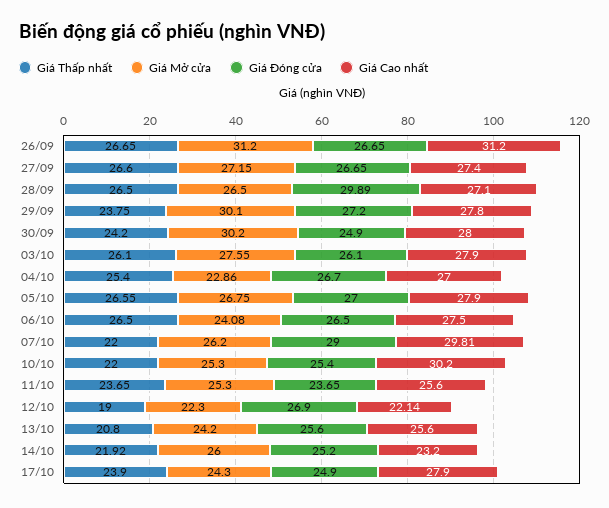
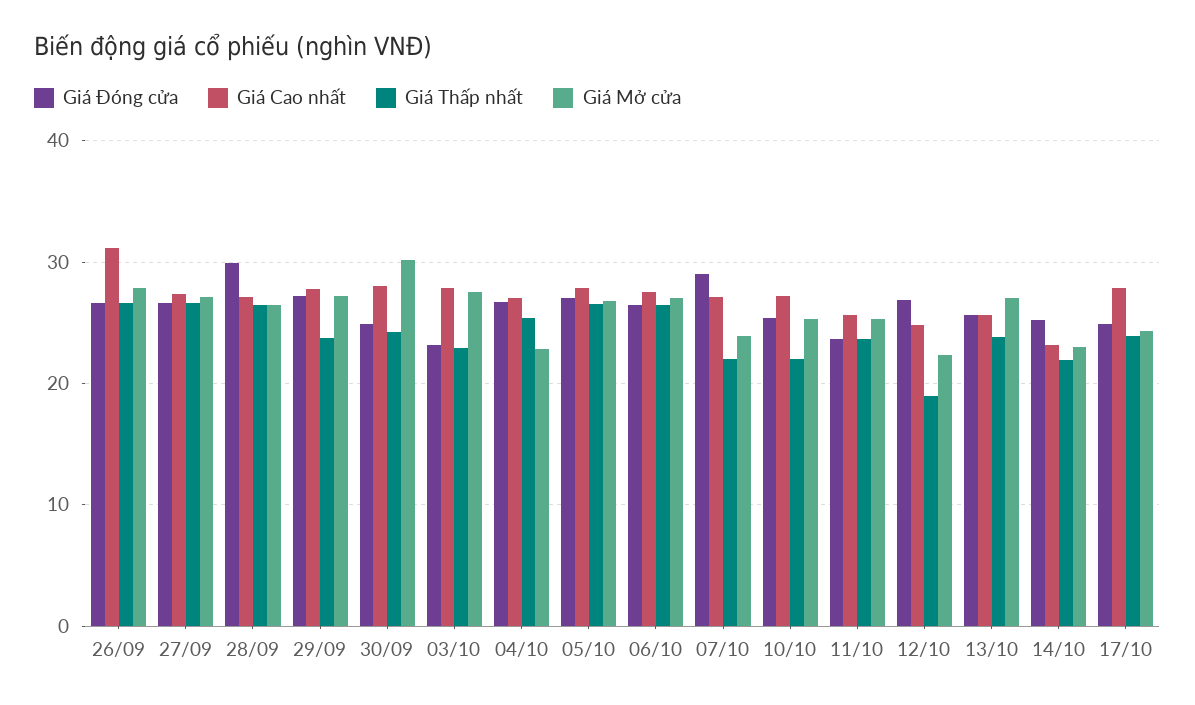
Giá Mở cửa, 26/09: 31.2 -> 28
Giá Mở cửa, 29/09: 30.1 -> 27
Giá Thấp nhất, 03/10: 26.1 -> 23
Giá Đóng cửa, 03/10: 26.1 -> 23
Giá Mở cửa, 06/10: 24.08 -> 27
Giá Mở cửa, 07/10: 26.2 -> 24
Giá Cao nhất, 07/10: 29.81 -> 27
Giá Cao nhất, 10/10: 30.2 -> 27
Giá Cao nhất, 12/10: 22.14 -> 25
Giá Thấp nhất, 13/10: 20.8 -> 24
Giá Mở cửa, 13/10: 24.2 -> 27
Giá Mở cửa, 14/10: 26 -> 23

